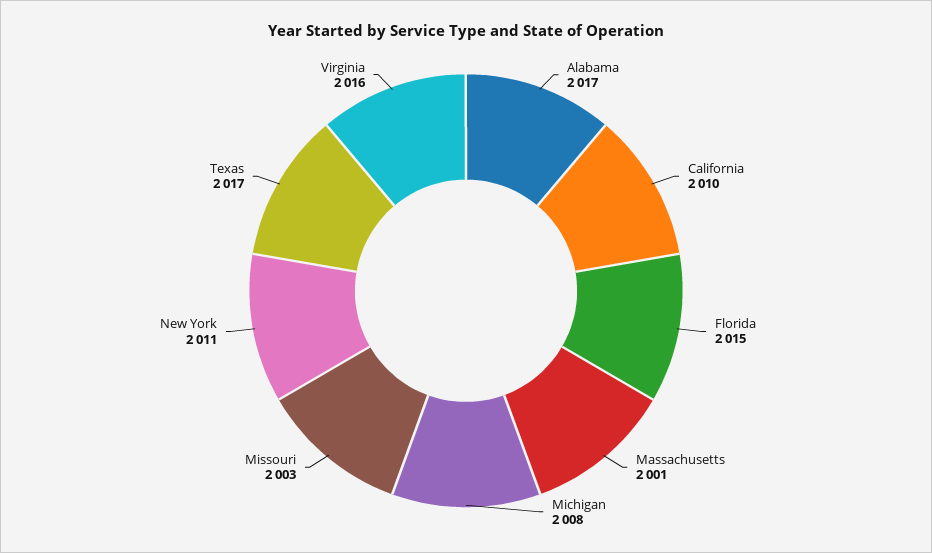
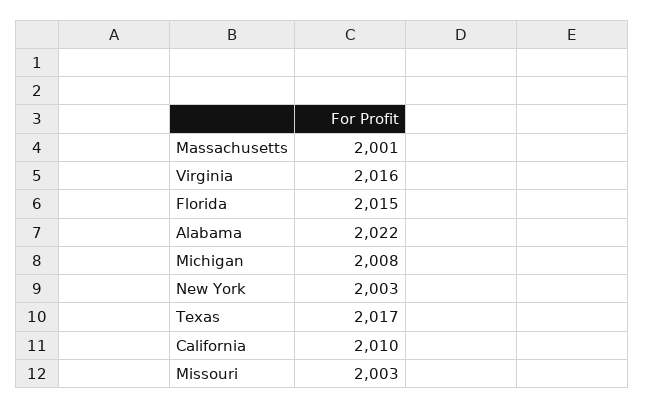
Alabama: 2017 -> 2022
New York: 2011 -> 2003

